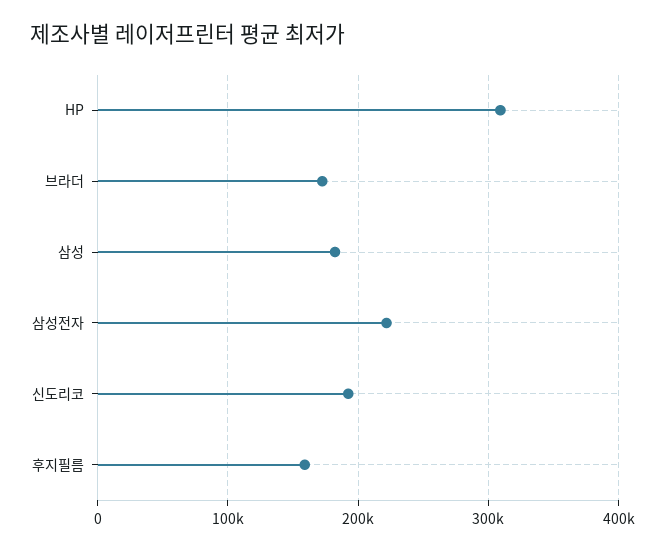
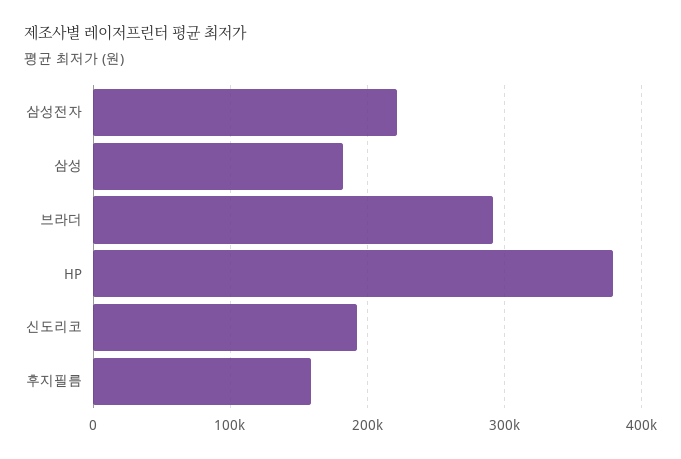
HP: 310000 -> 380000
브라더: 170000 -> 290000

